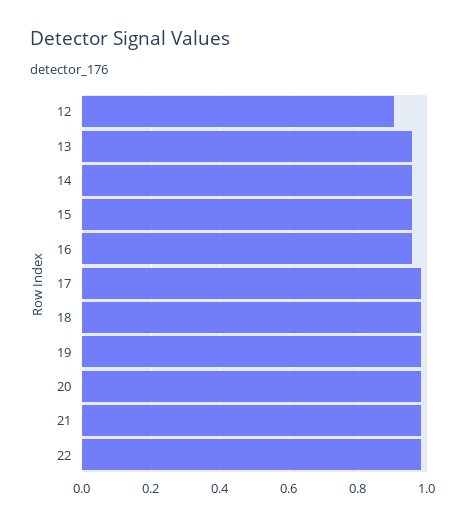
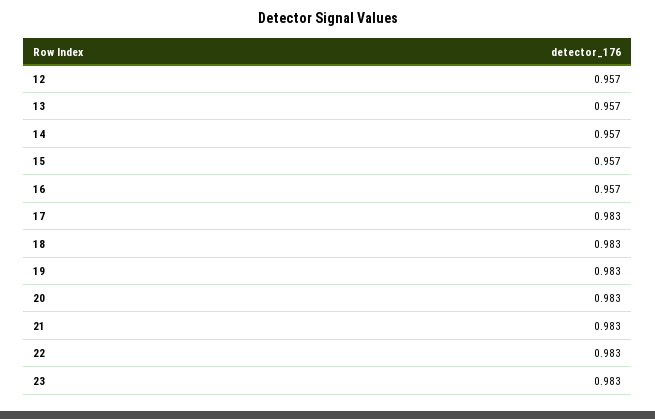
12: 0.9 -> 0.957
23: none -> 0.983

